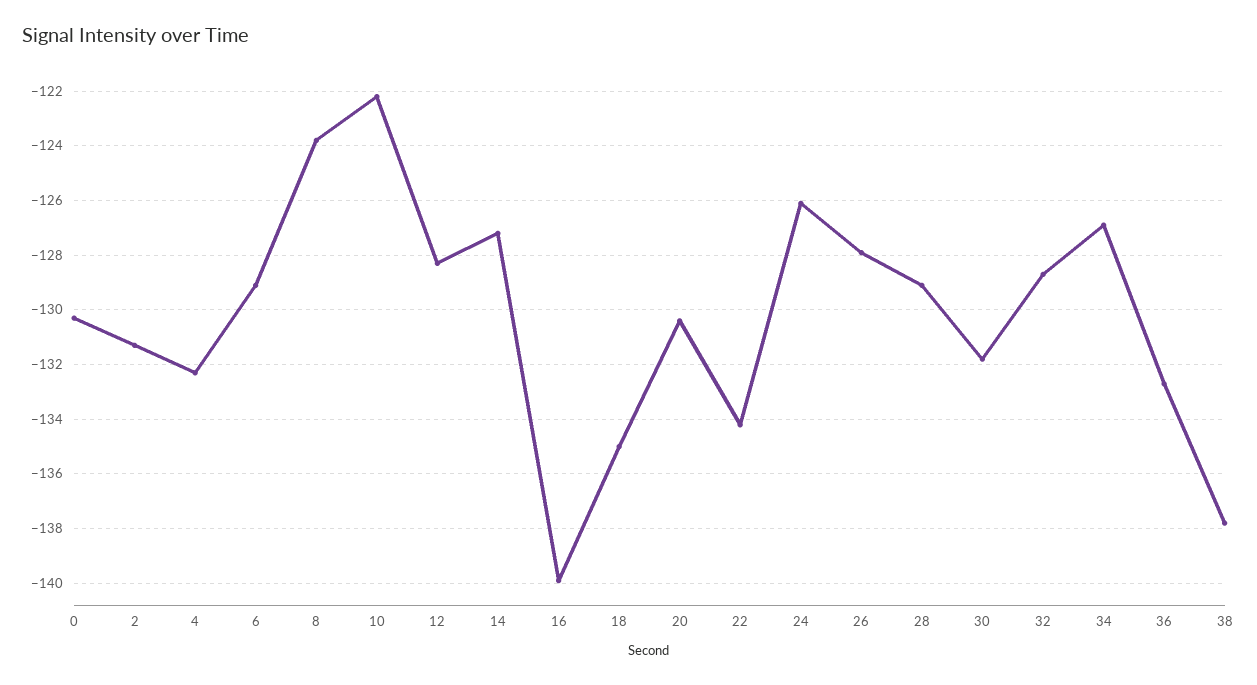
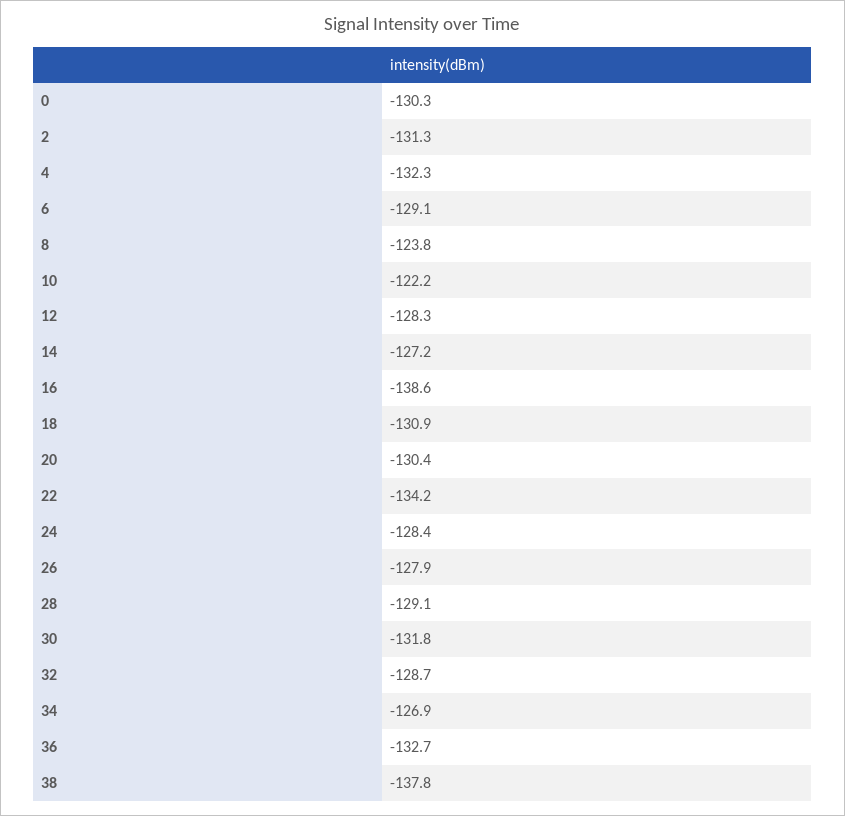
16: -140 -> -138.6
18: -135 -> -130.9
24: -126 -> -128.4

